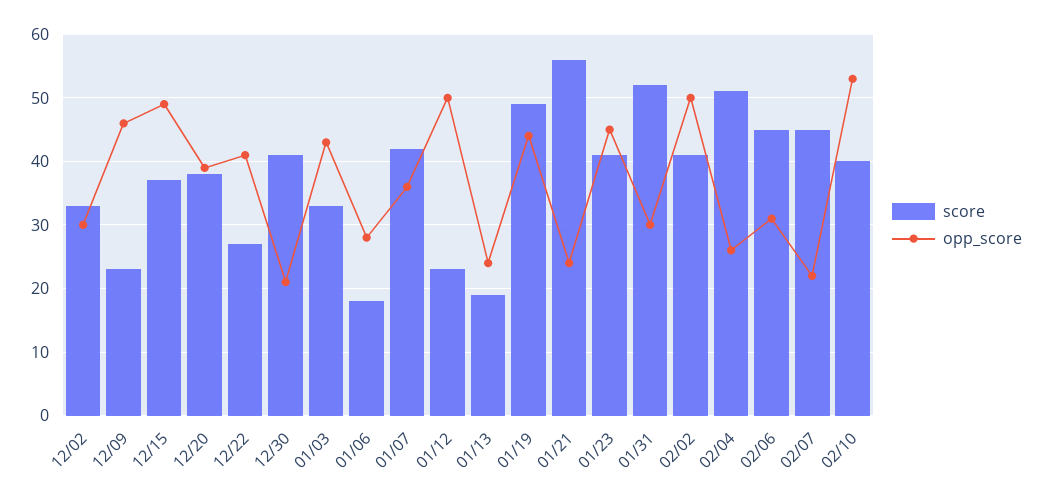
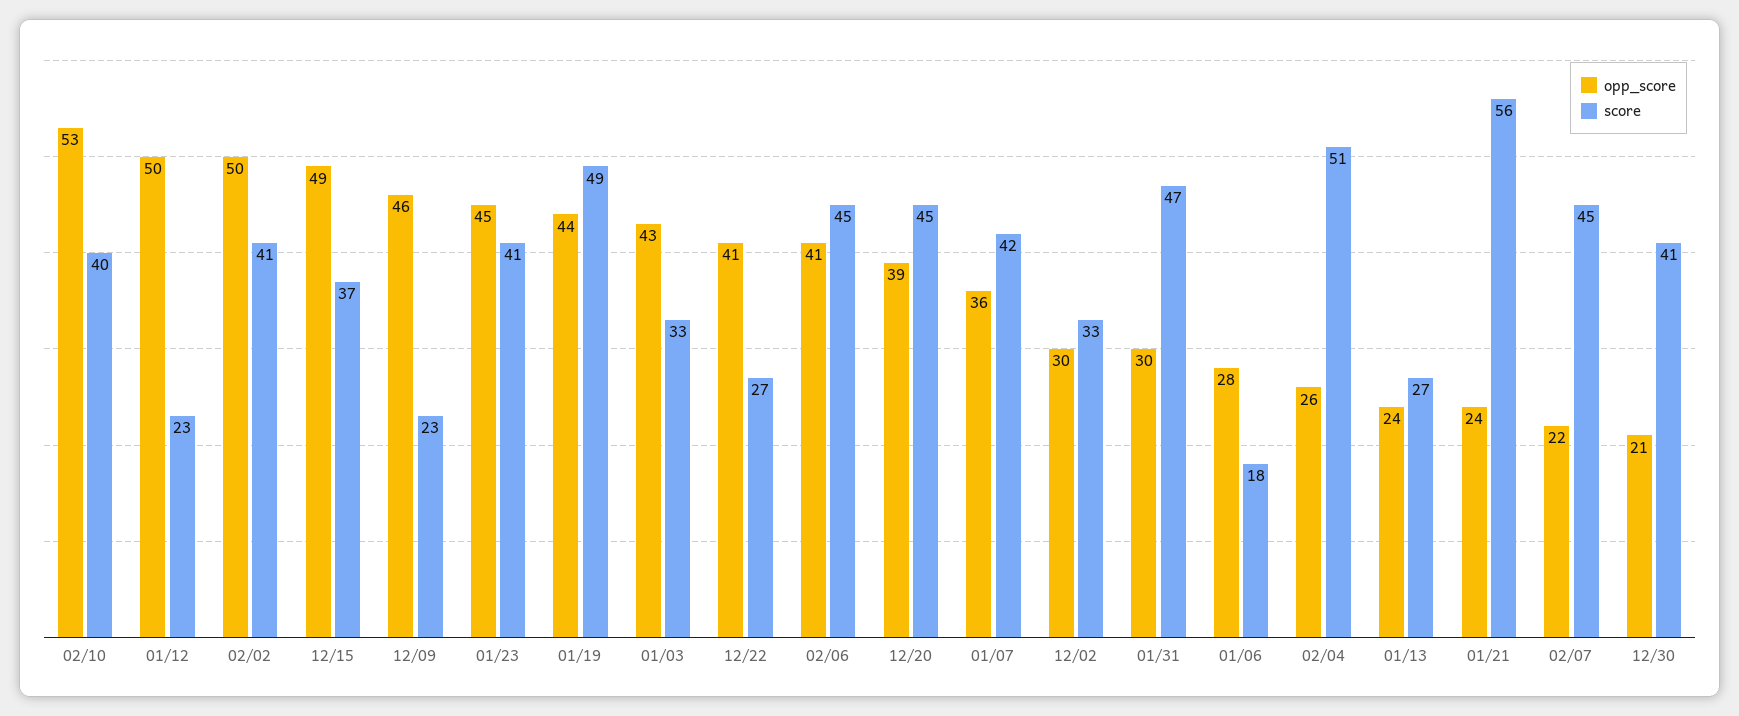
score, 12/20: 38 -> 45
score, 01/13: 19 -> 27
score, 01/31: 52 -> 47
opp_score, 02/06: 31 -> 41

